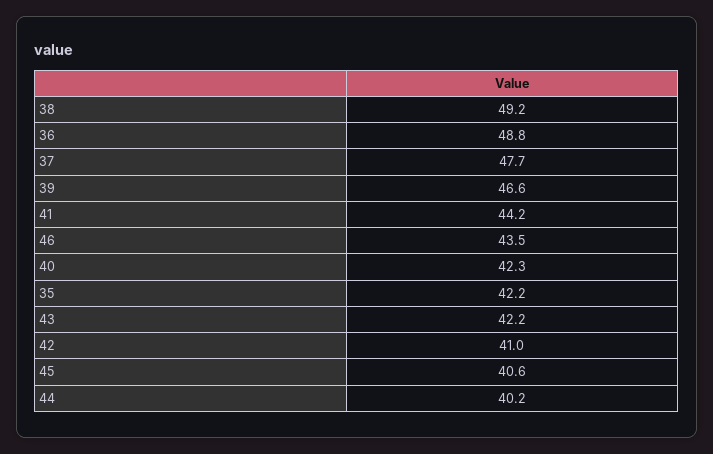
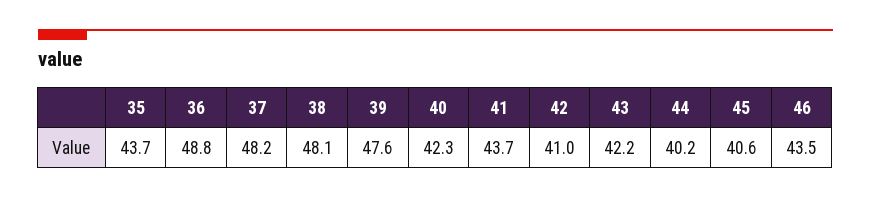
38: 49.2 -> 48.1
37: 47.7 -> 48.2
39: 46.6 -> 47.6
41: 44.2 -> 43.7
35: 42.2 -> 43.7

